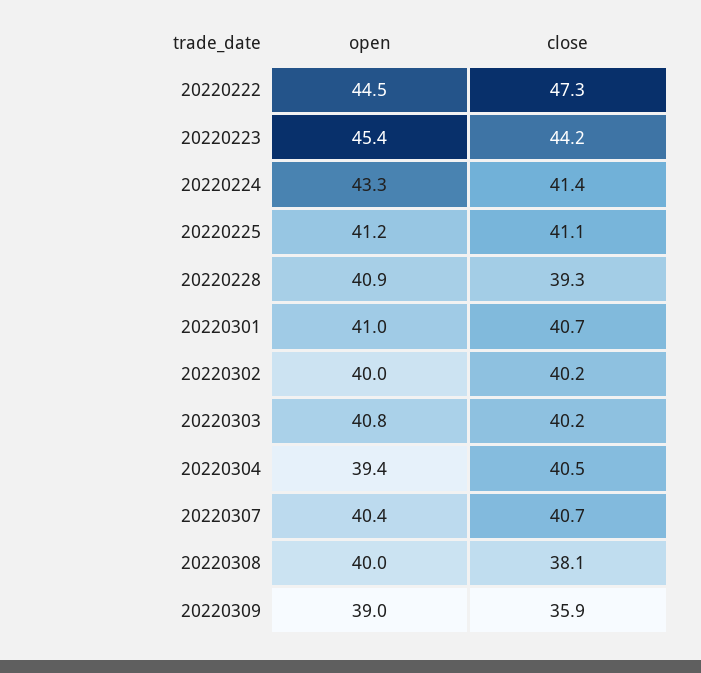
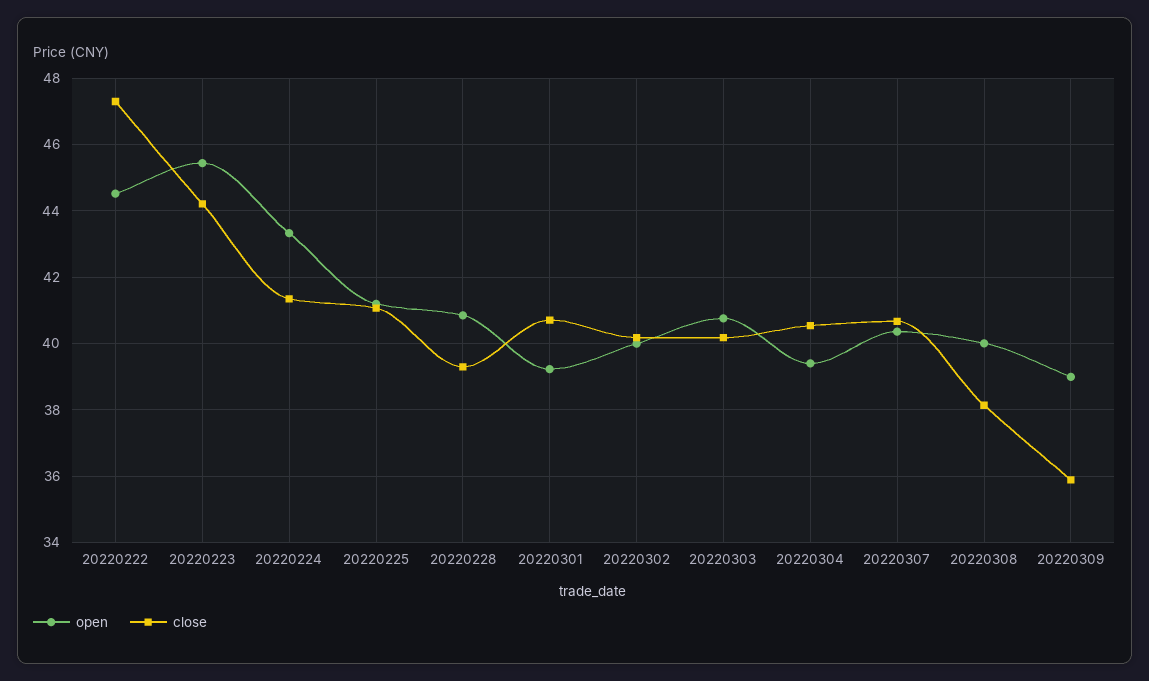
open, 20220301: 41 -> 39.2

